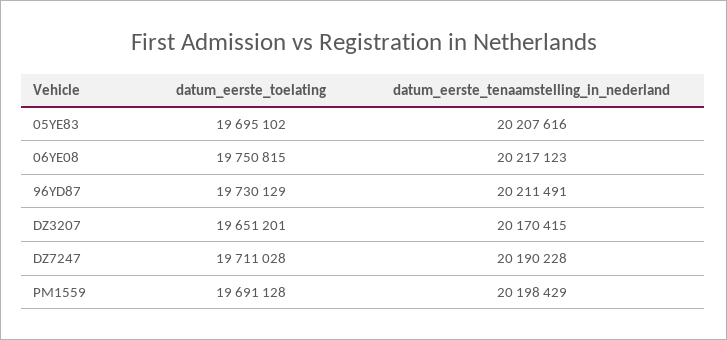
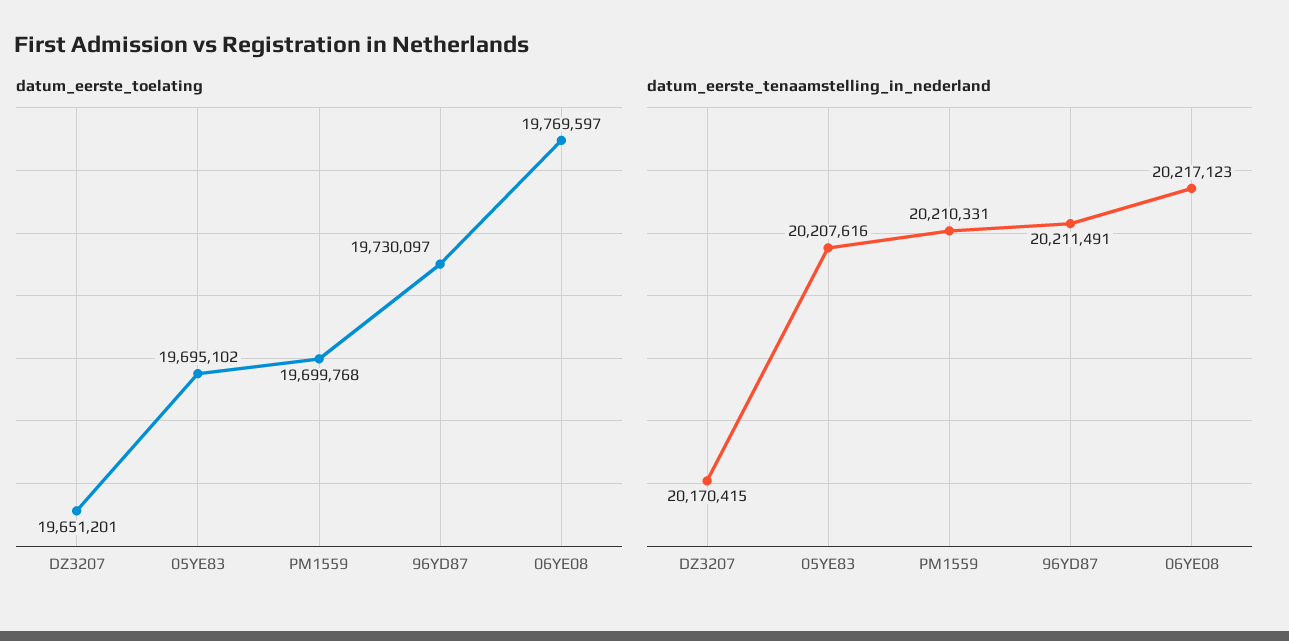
datum_eerste_toelating, 06YE08: 19750815 -> 19769597
datum_eerste_toelating, 96YD87: 19730129 -> 19730097
datum_eerste_toelating, DZ7247: 19711028 -> none
datum_eerste_tenaamstelling_in_nederland, DZ7247: 20190228 -> none
datum_eerste_toelating, PM1559: 19691128 -> 19699768
datum_eerste_tenaamstelling_in_nederland, PM1559: 20198429 -> 20210331

